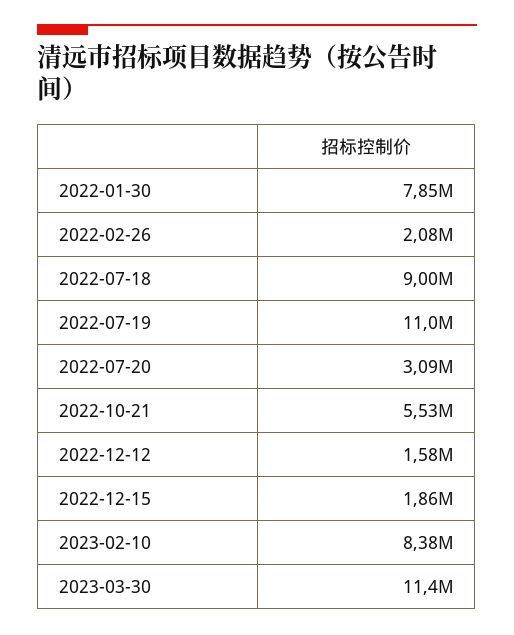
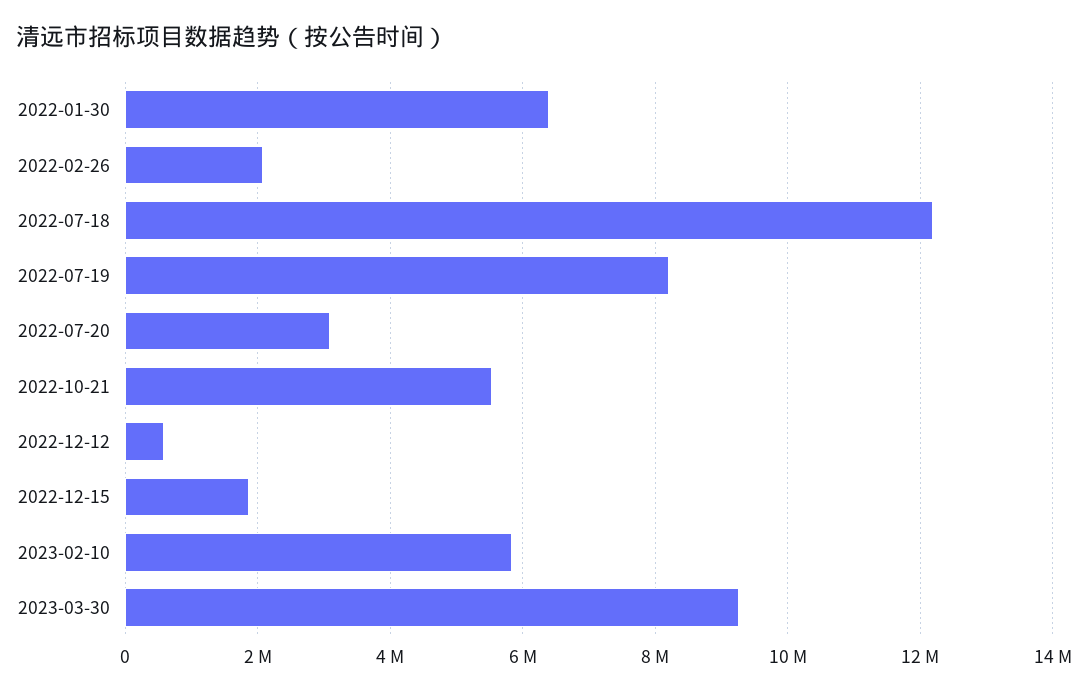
2022-01-30: 7850000 -> 6400000
2022-07-18: 9000000 -> 12200000
2022-07-19: 11000000 -> 8200000
2022-12-12: 1580000 -> 600000
2023-02-10: 8380000 -> 5800000
2023-03-30: 11400000 -> 9200000

